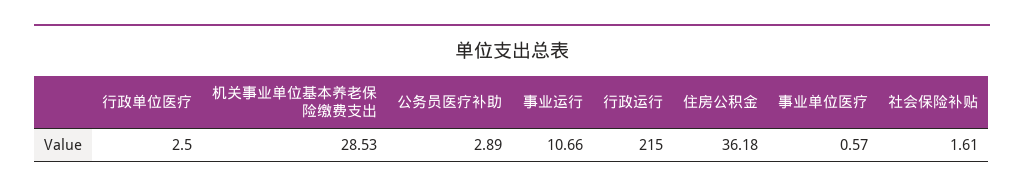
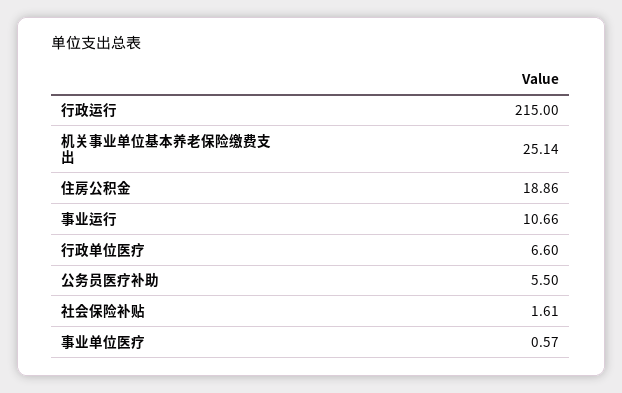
行政单位医疗: 2.5 -> 6.6
机关事业单位基本养老保险缴费支出: 28.53 -> 25.14
公务员医疗补助: 2.89 -> 5.5
住房公积金: 36.18 -> 18.86

